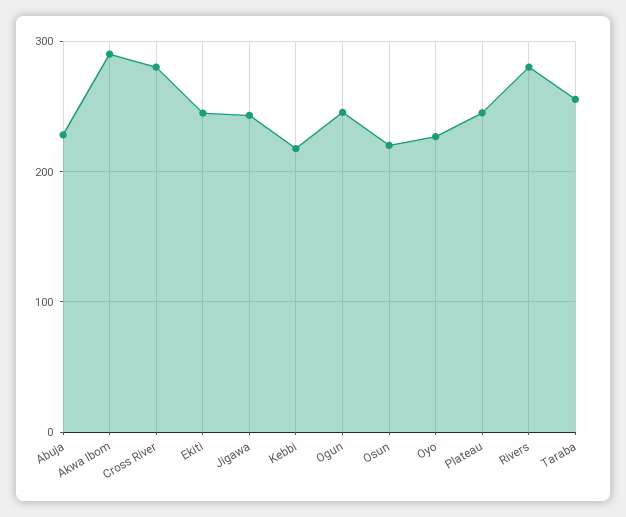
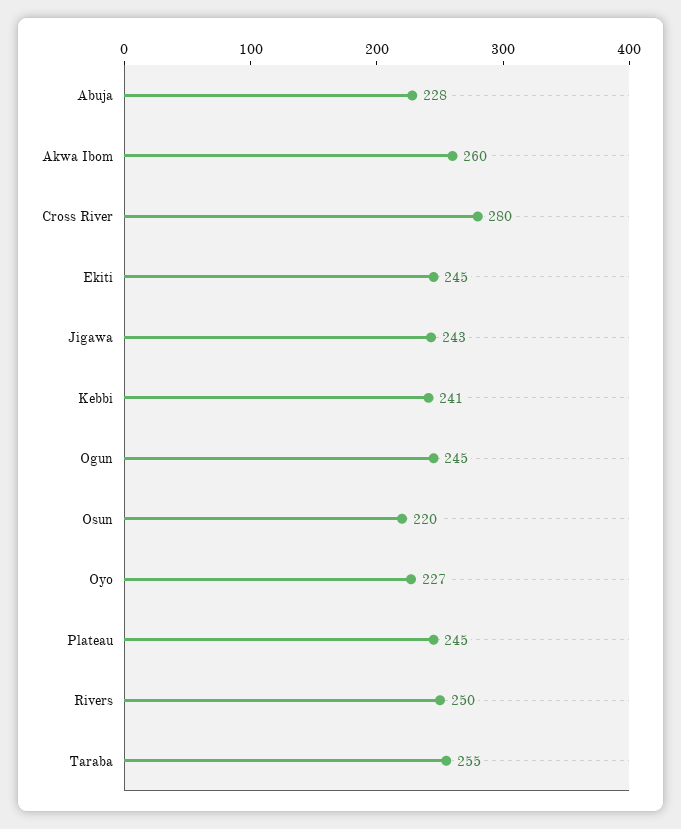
Akwa Ibom: 290 -> 260
Kebbi: 220 -> 241
Rivers: 280 -> 250

